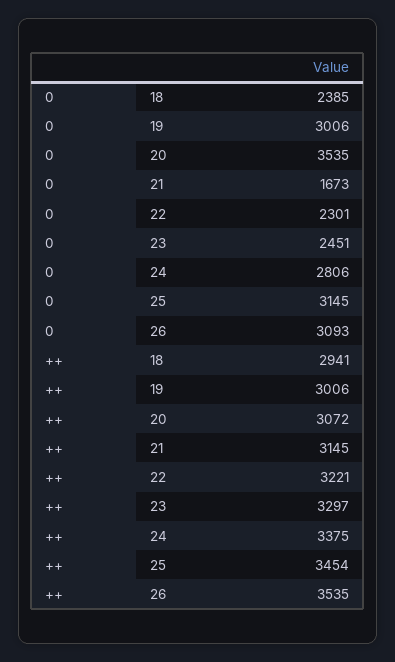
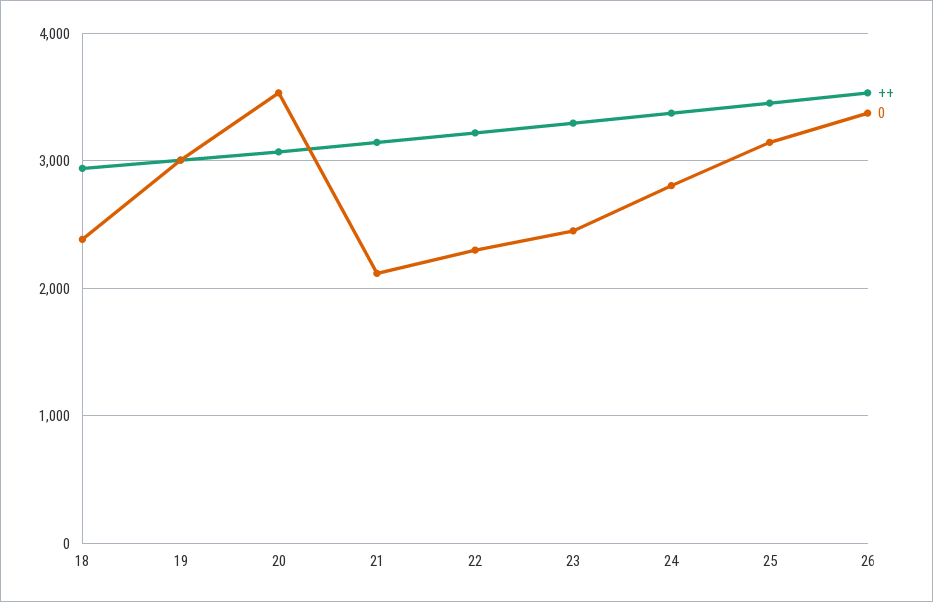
0, 21: 1673 -> 2100
0, 26: 3093 -> 3400

